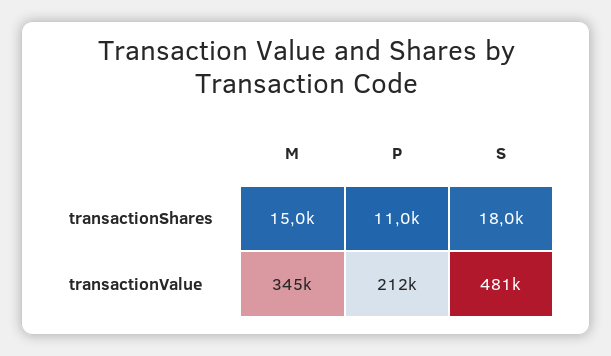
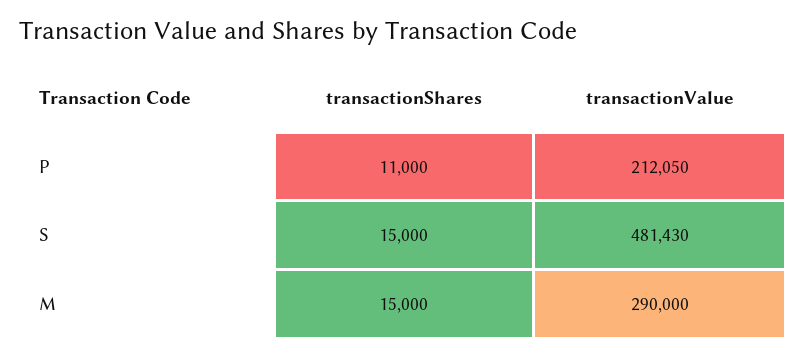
S, transactionShares: 18000 -> 15000
M, transactionValue: 345000 -> 290000

